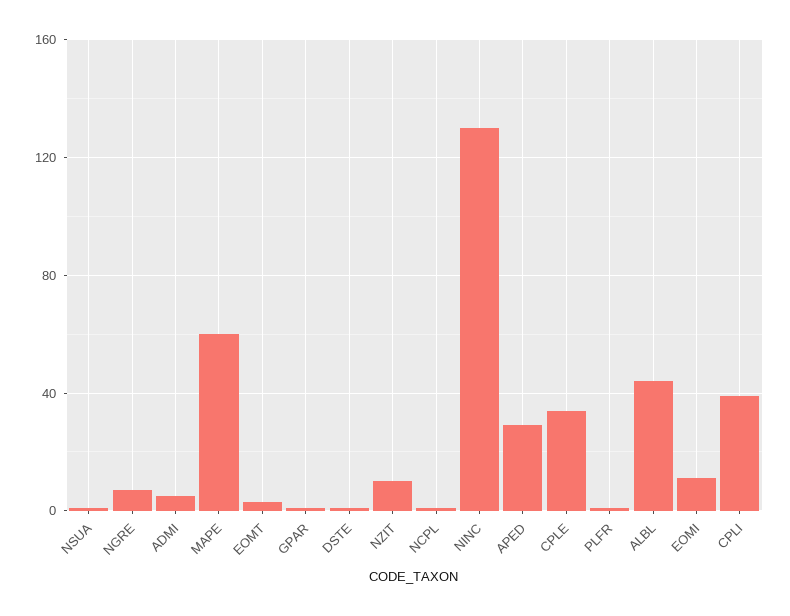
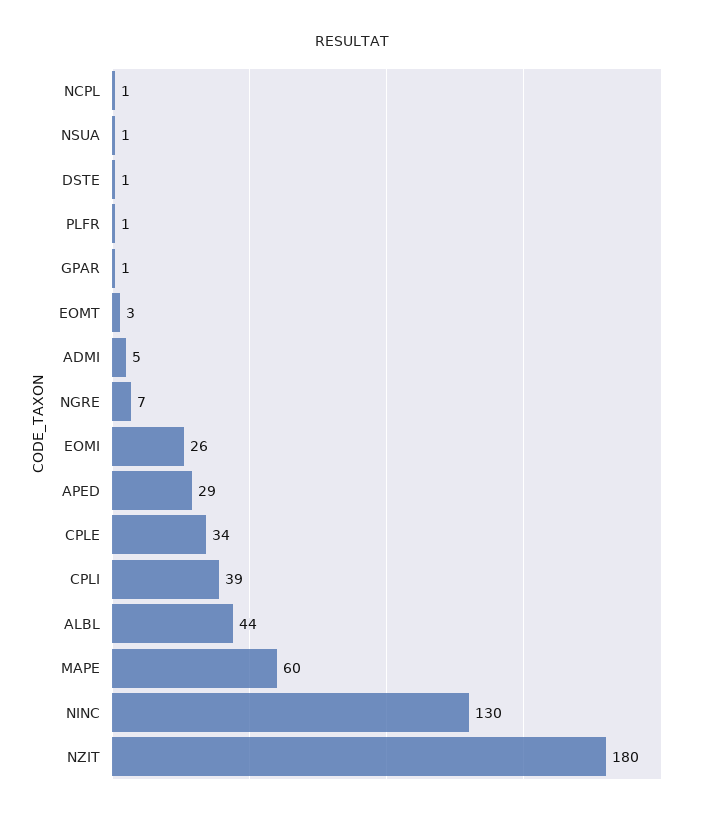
NZIT: 10 -> 180
EOMI: 10 -> 26

